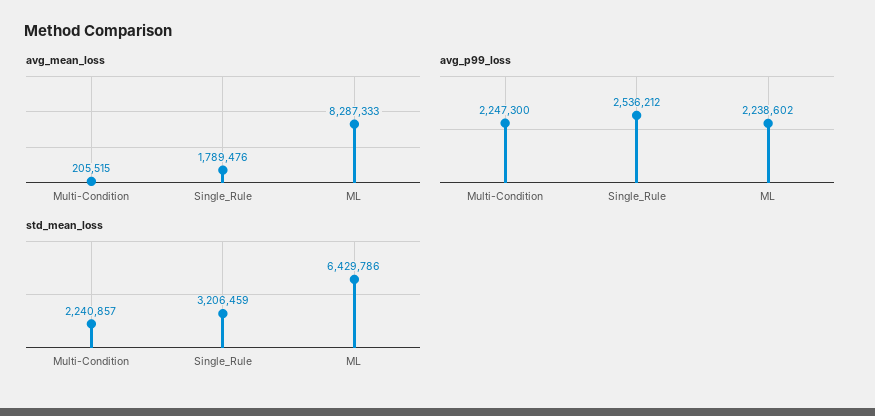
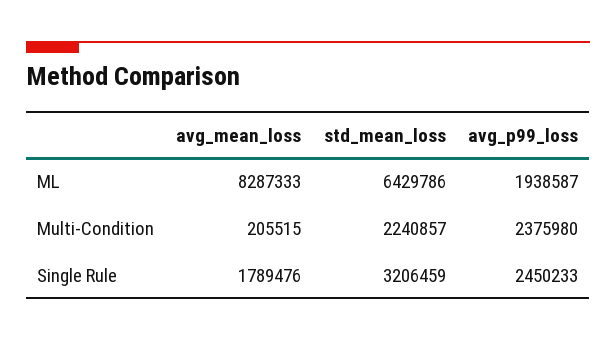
avg_p99_loss, Multi-Condition: 2247300 -> 2375980
avg_p99_loss, Single_Rule: 2536212 -> 2450233
avg_p99_loss, ML: 2238602 -> 1938587

